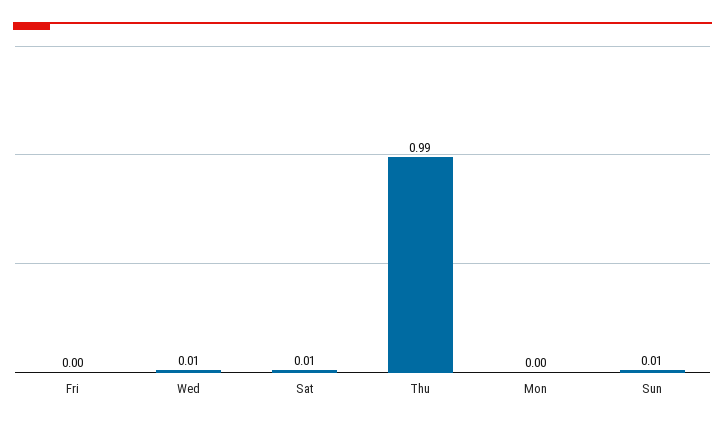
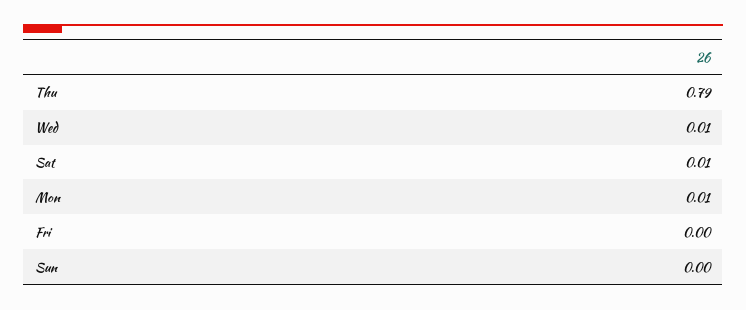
Thu: 0.99 -> 0.79
Mon: 0 -> 0.01
Sun: 0.01 -> 0

